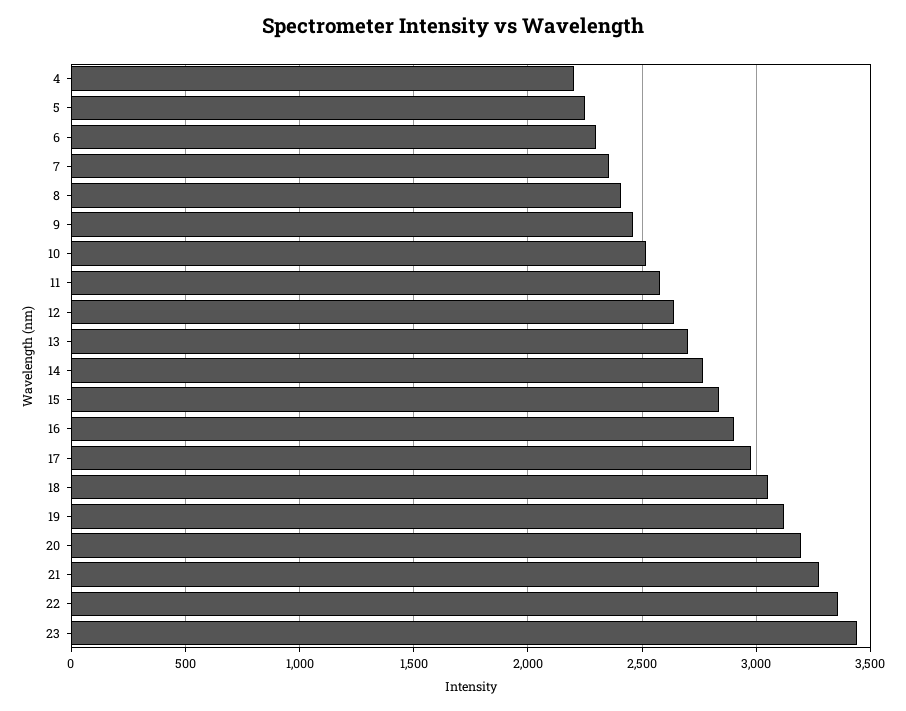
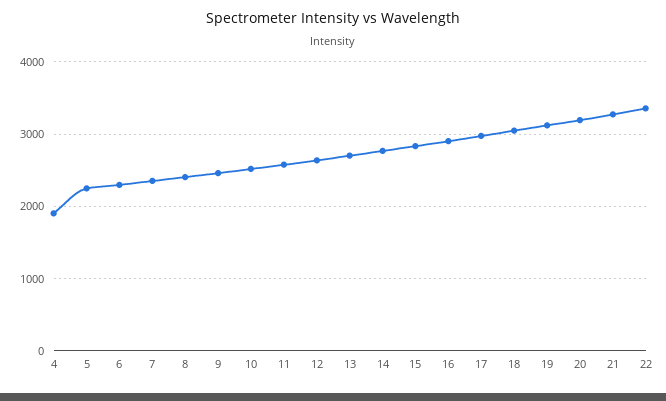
4: 2200 -> 1900
23: 3450 -> none

